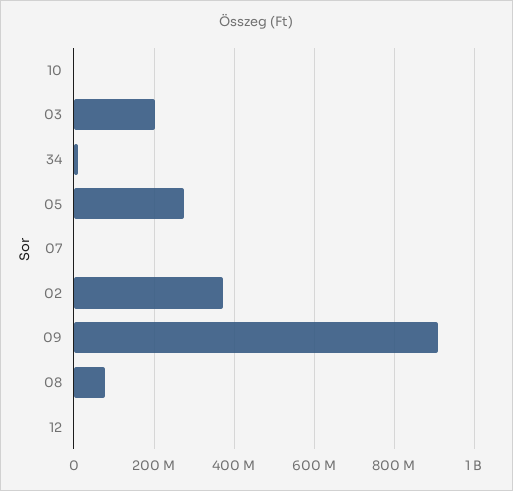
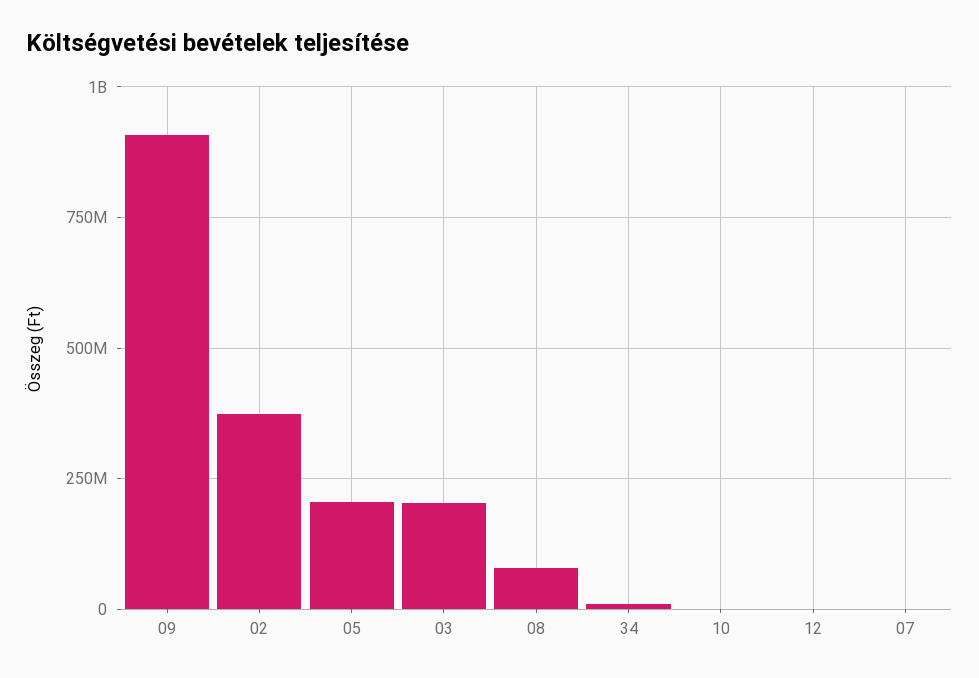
05: 280000000 -> 200000000

